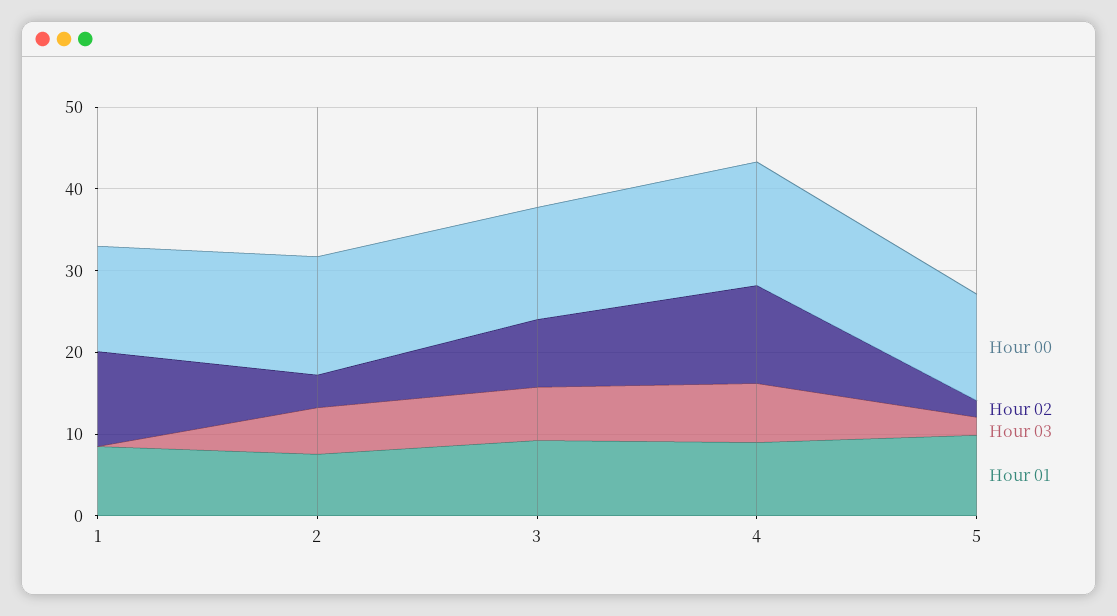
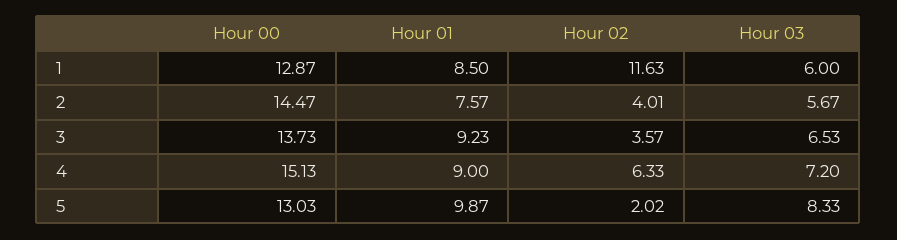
Hour 03, 1: 0 -> 6
Hour 02, 3: 8 -> 3.57
Hour 02, 4: 12 -> 6.33
Hour 03, 5: 2 -> 8.33

